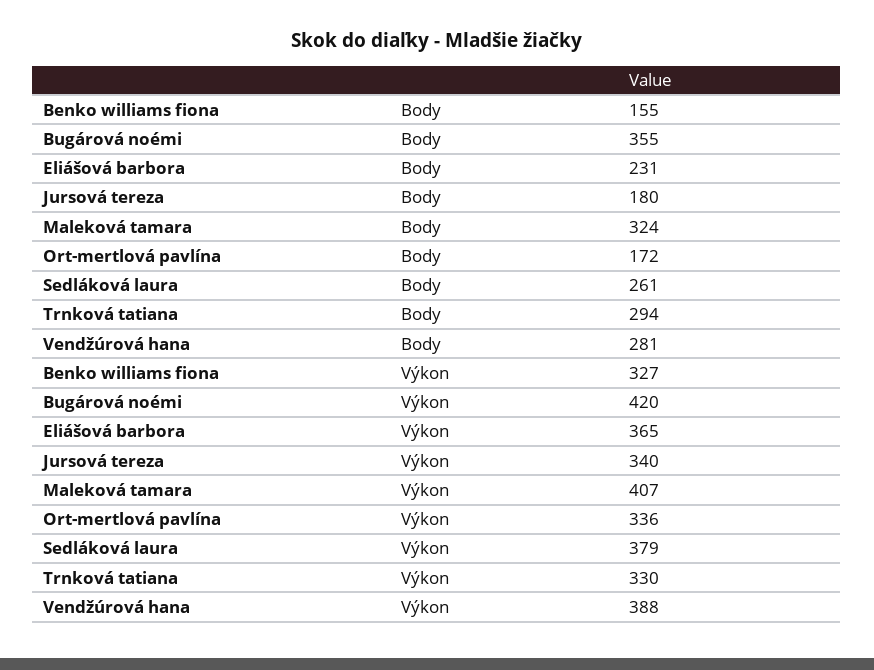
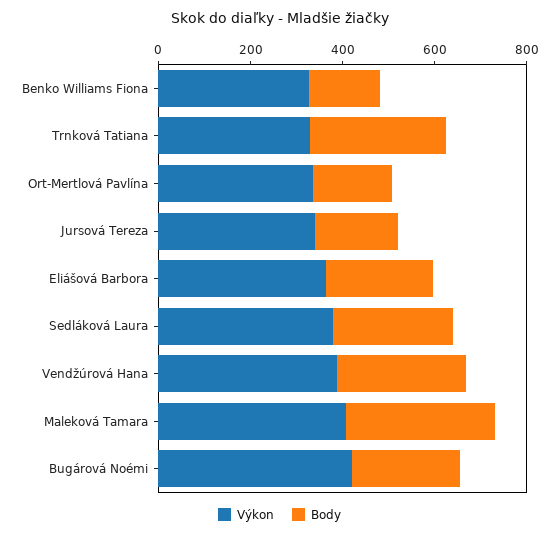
Body, Bugárová noémi: 355 -> 250

